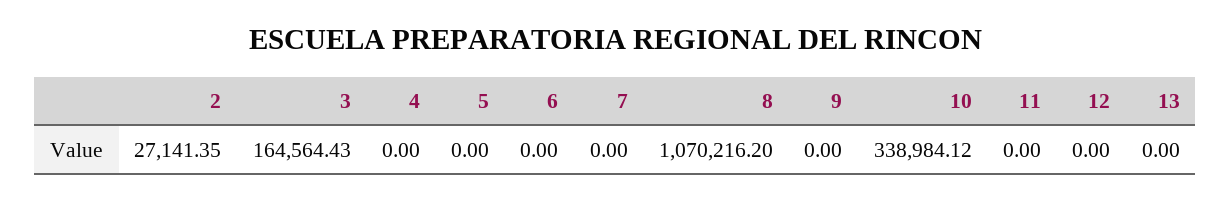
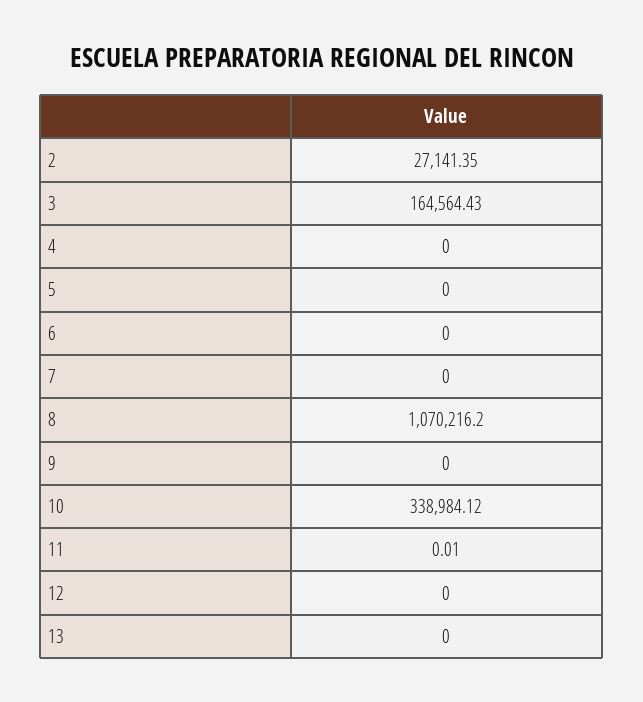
11: 0 -> 0.01

